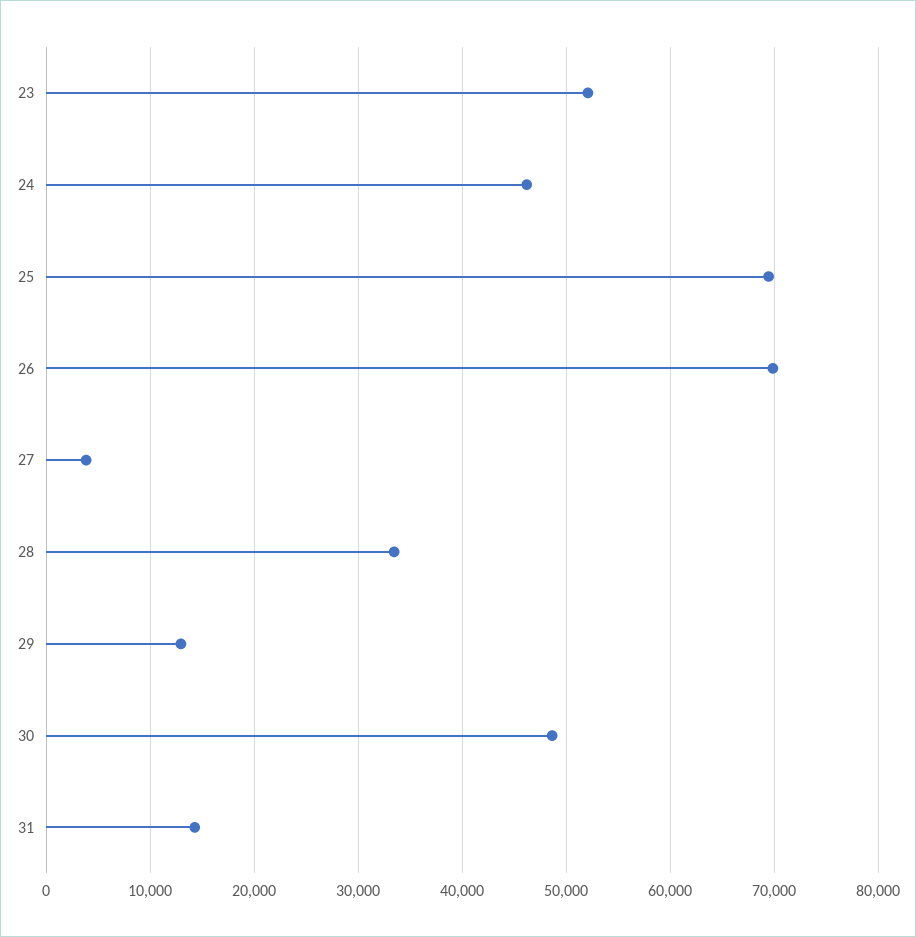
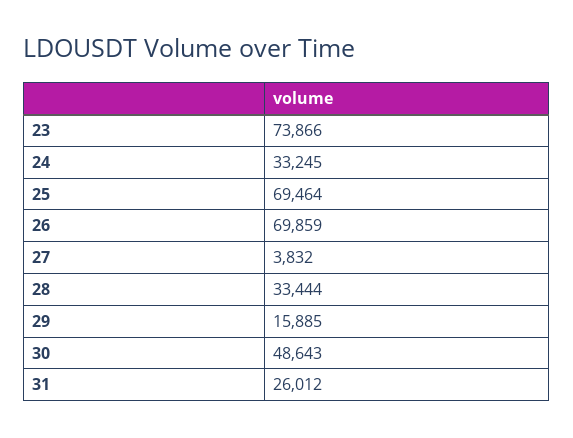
23: 52000 -> 73866
24: 46000 -> 33245
29: 13000 -> 15885
31: 14000 -> 26012

